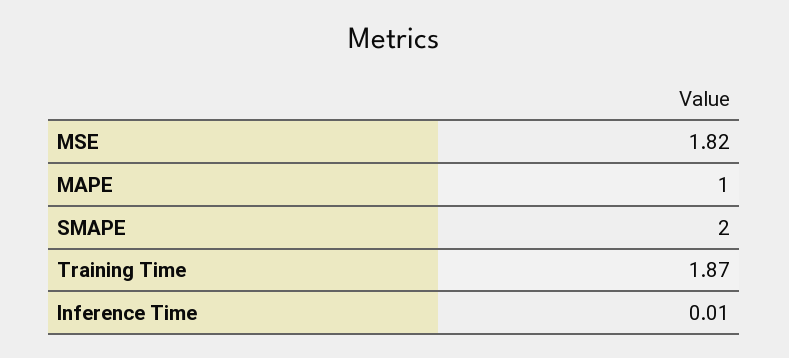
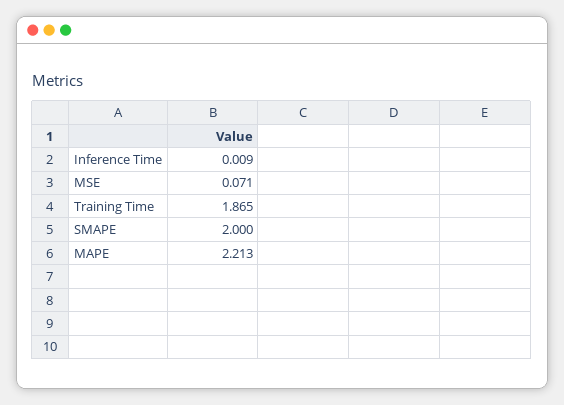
MSE: 1.82 -> 0.071
MAPE: 1 -> 2.213

